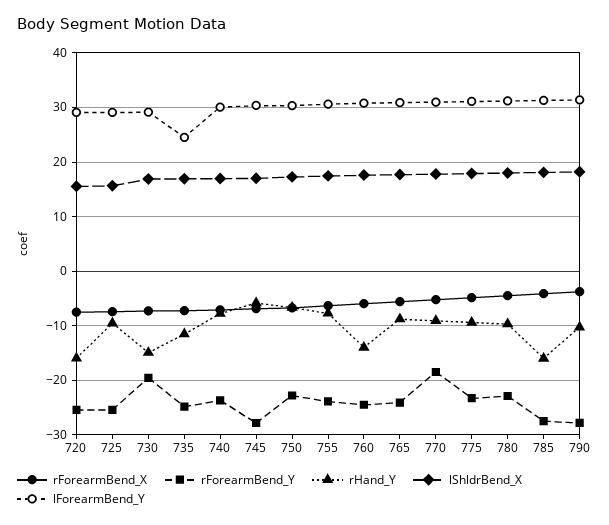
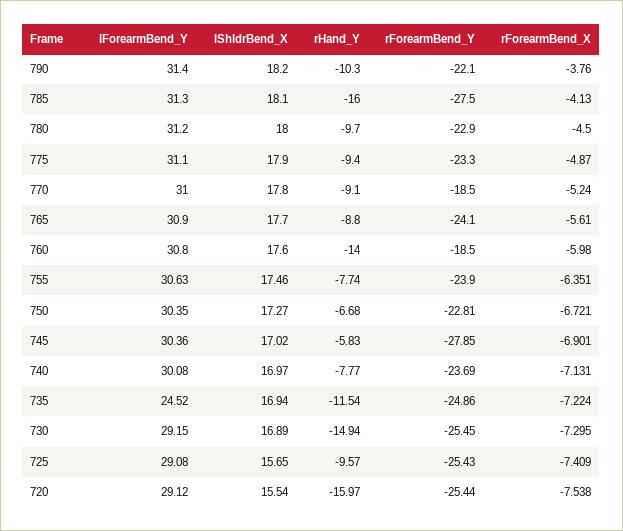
rForearmBend_Y, 730: -20 -> -25.45
rForearmBend_Y, 760: -24 -> -18.5
rForearmBend_Y, 790: -28 -> -22.1

